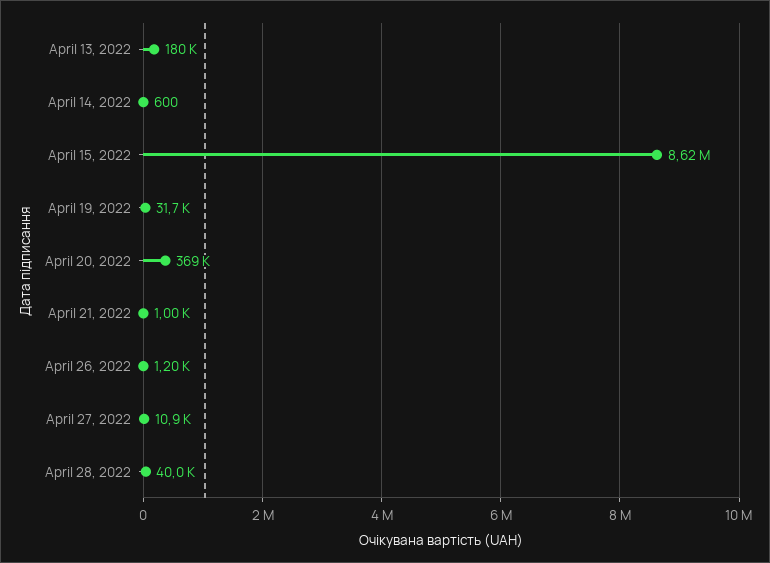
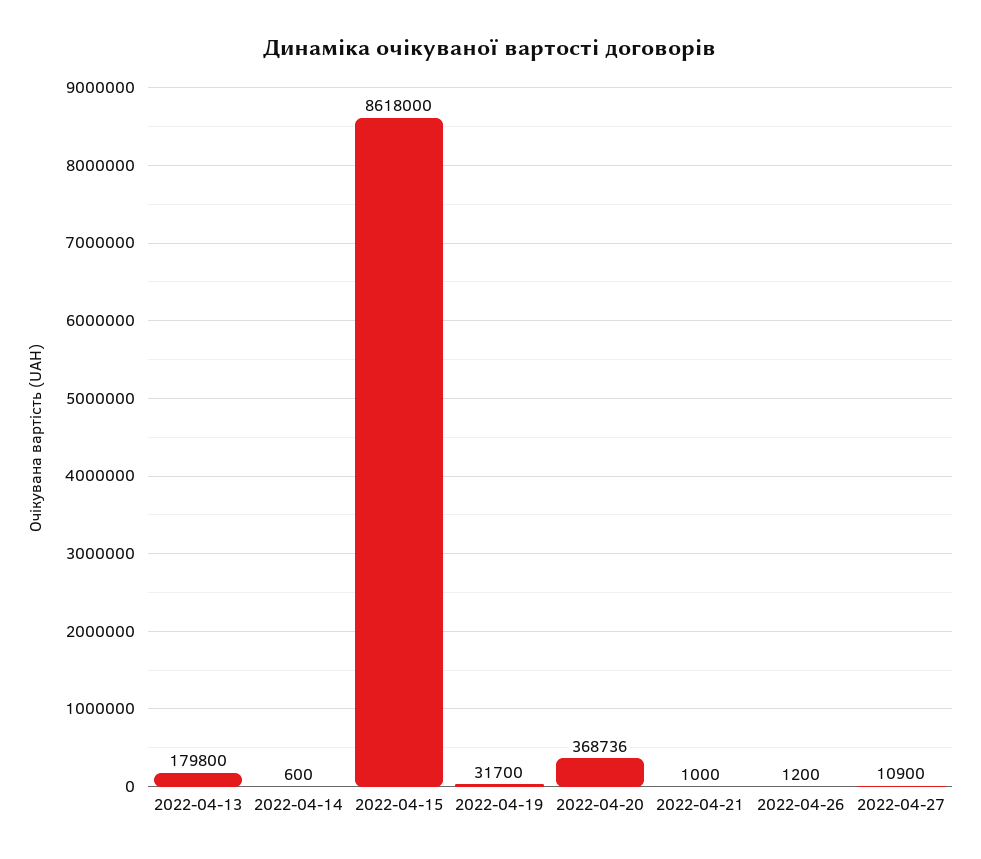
April 28, 2022: 40000 -> none

